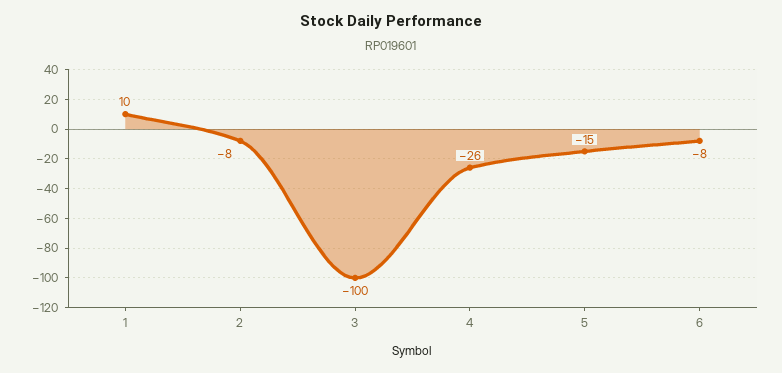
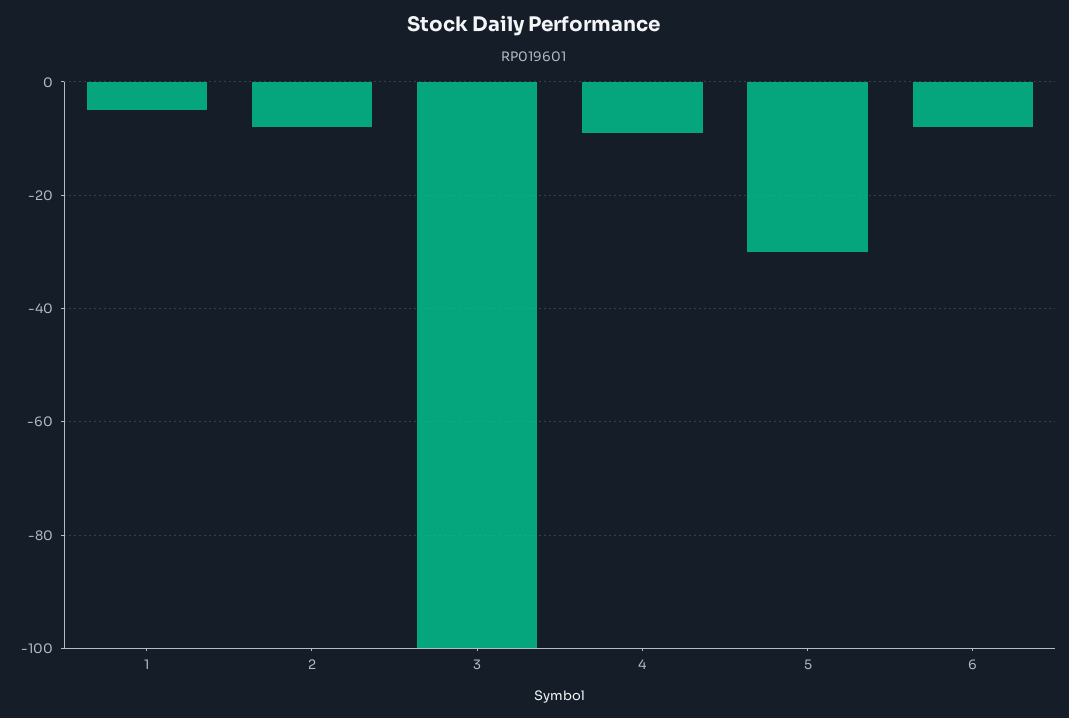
1: 10 -> -5
4: -26 -> -10
5: -15 -> -30

